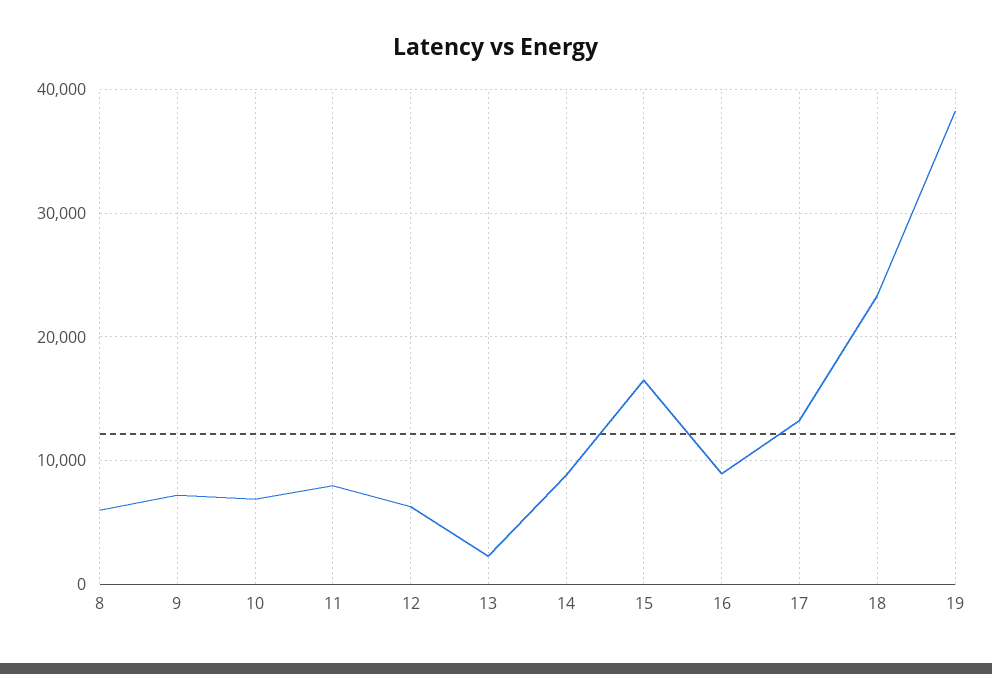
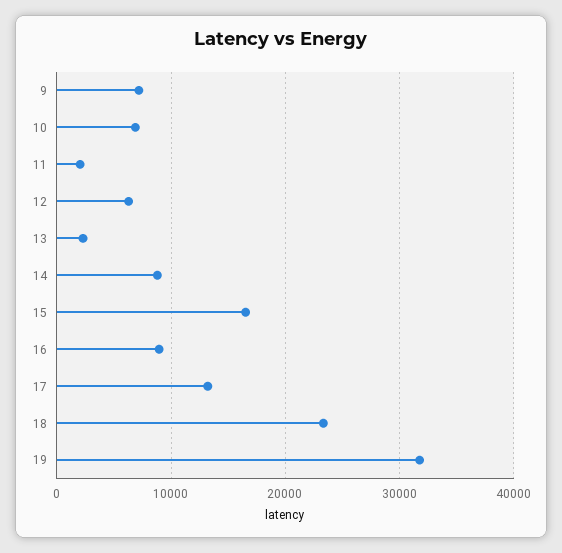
8: 6000 -> none
11: 8000 -> 2000
19: 38000 -> 32000

